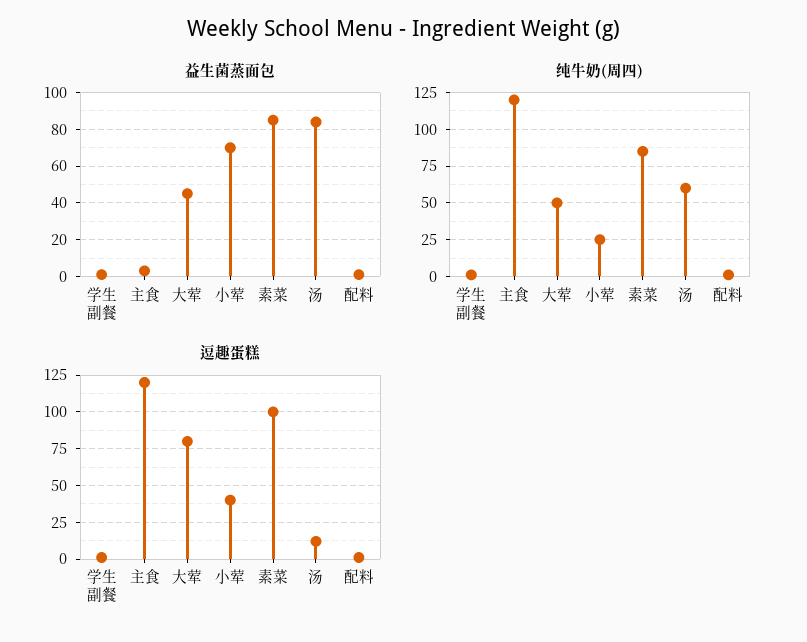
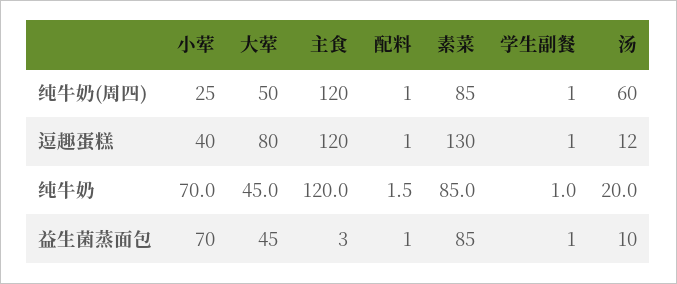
益生菌蒸面包, 汤: 85 -> 10
逗趣蛋糕, 素菜: 100 -> 130
纯牛奶, 小荤: none -> 70
纯牛奶, 大荤: none -> 45
纯牛奶, 主食: none -> 120
纯牛奶, 配料: none -> 1.5
纯牛奶, 素菜: none -> 85
纯牛奶, 学生副餐: none -> 1
纯牛奶, 汤: none -> 20

